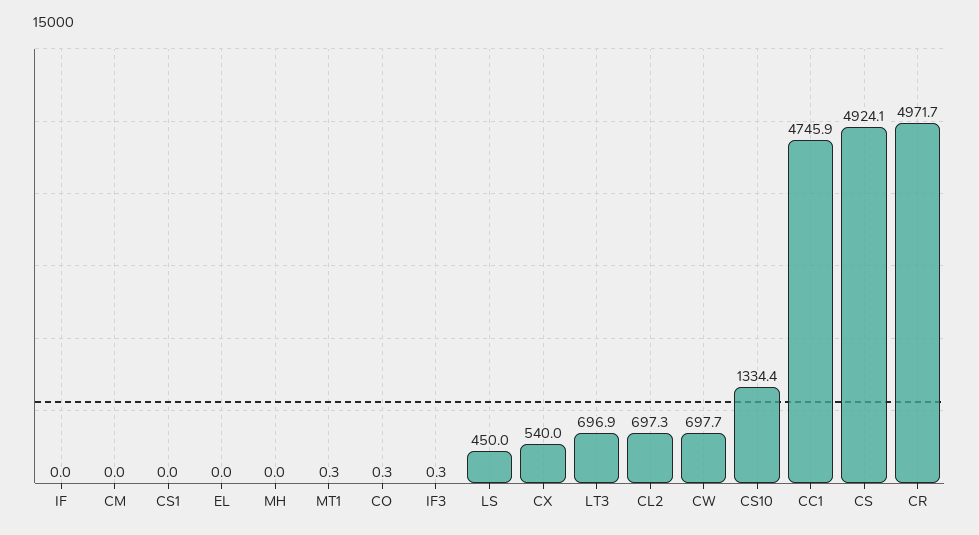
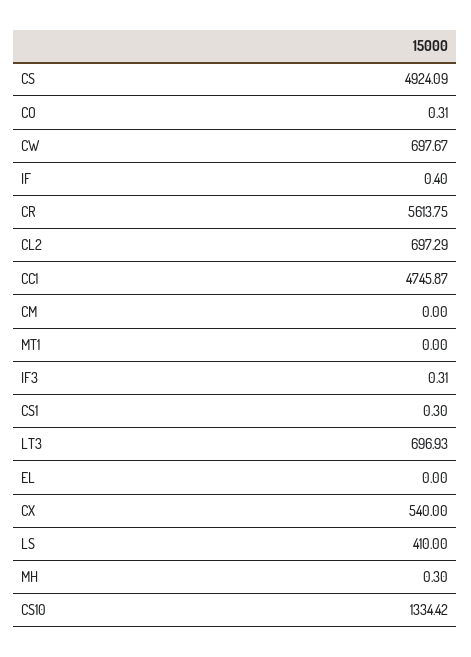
IF: 0 -> 0.4
CS1: 0 -> 0.3
MH: 0 -> 0.3
MT1: 0.3 -> 0
LS: 450 -> 410
CR: 4971.7 -> 5613.75

